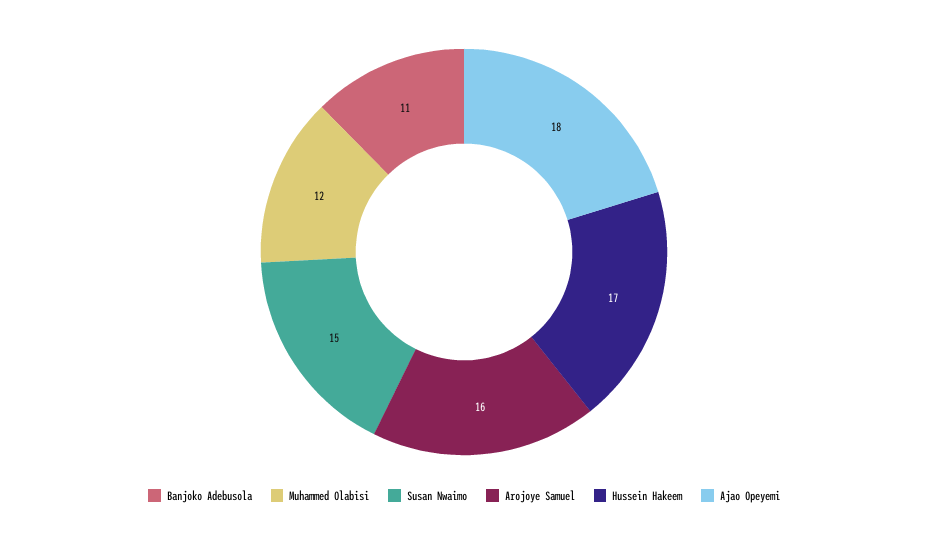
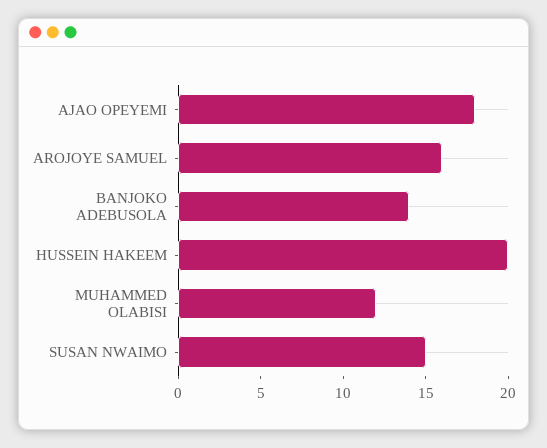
Banjoko Adebusola: 11 -> 14
Hussein Hakeem: 17 -> 20

